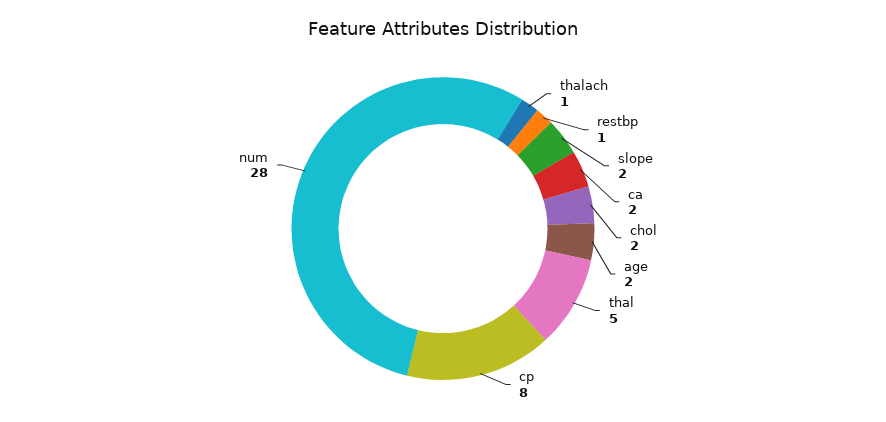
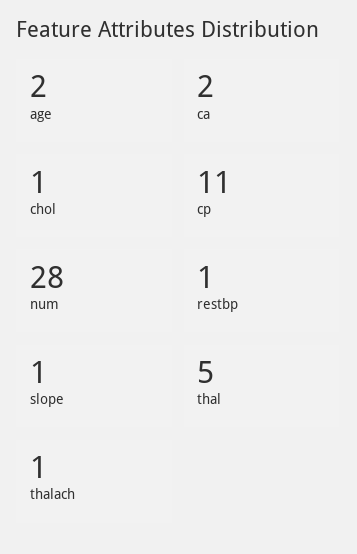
slope: 2 -> 1
chol: 2 -> 1
cp: 8 -> 11

